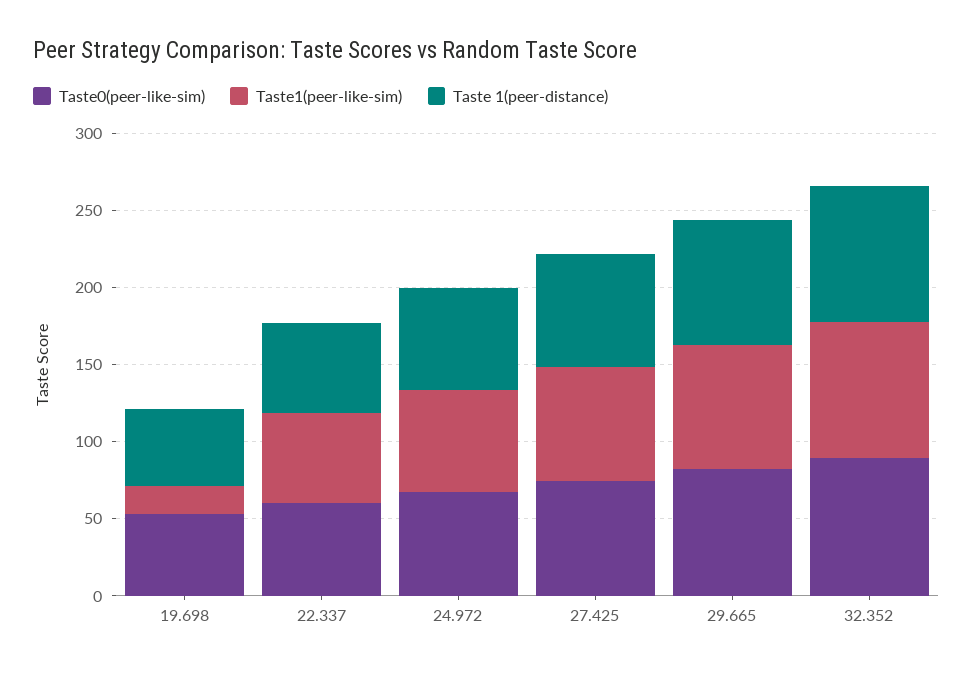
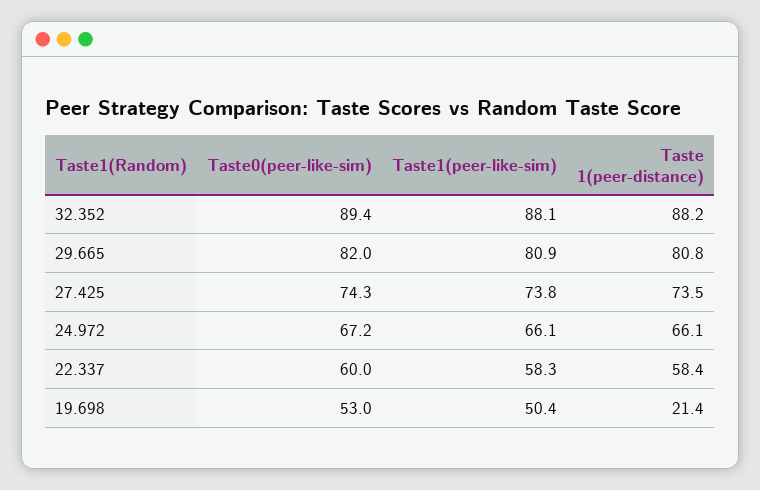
Taste1(peer-like-sim), 19.698: 20 -> 50.4
Taste 1(peer-distance), 19.698: 50 -> 21.4

